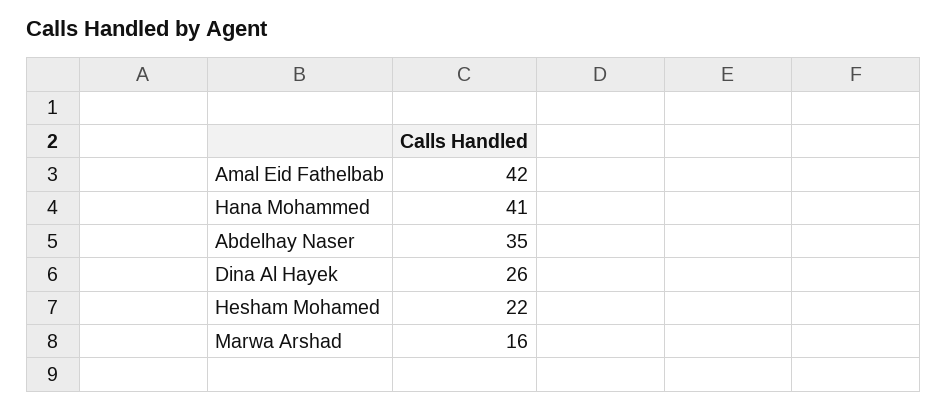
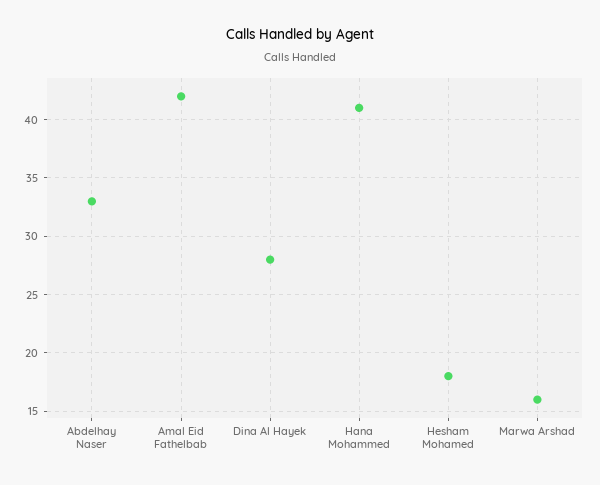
Abdelhay Naser: 35 -> 33
Dina Al Hayek: 26 -> 28
Hesham Mohamed: 22 -> 18

